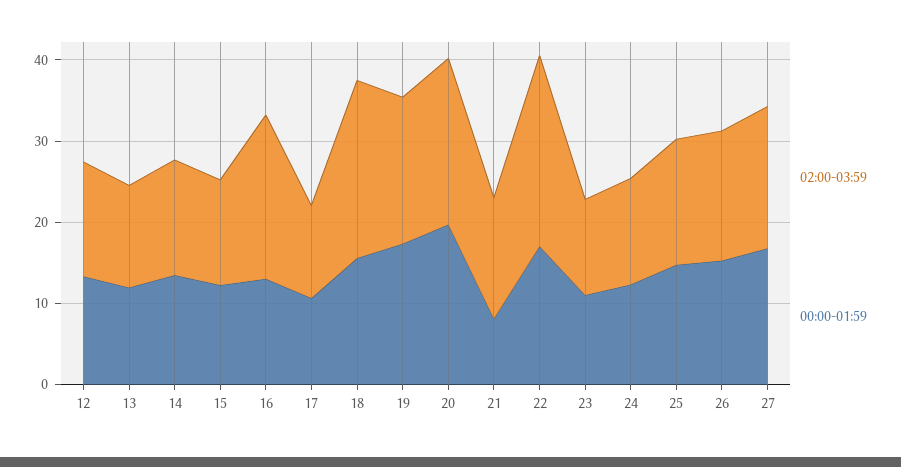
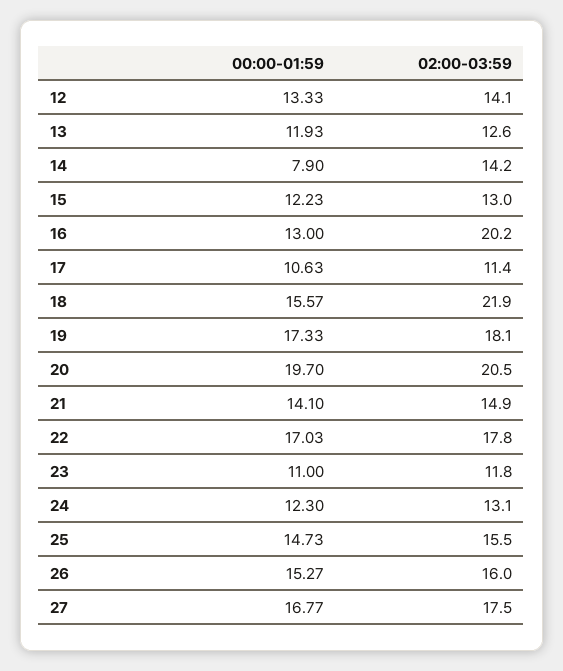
00:00-01:59, 14: 14 -> 7.9
00:00-01:59, 21: 8 -> 14.1
02:00-03:59, 22: 24 -> 17.8

